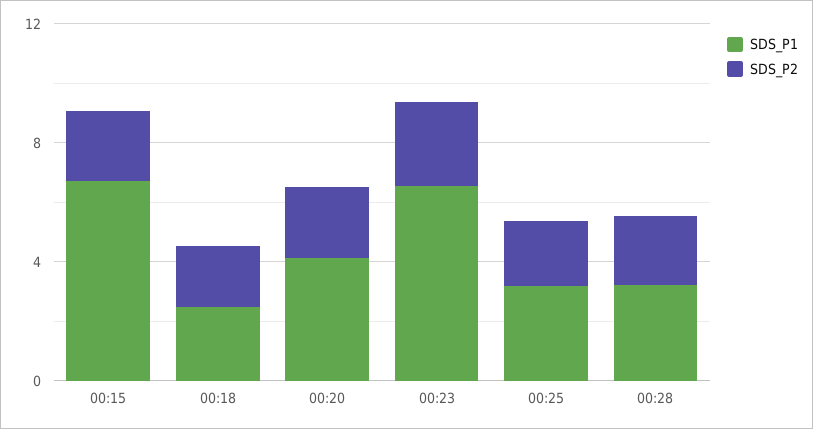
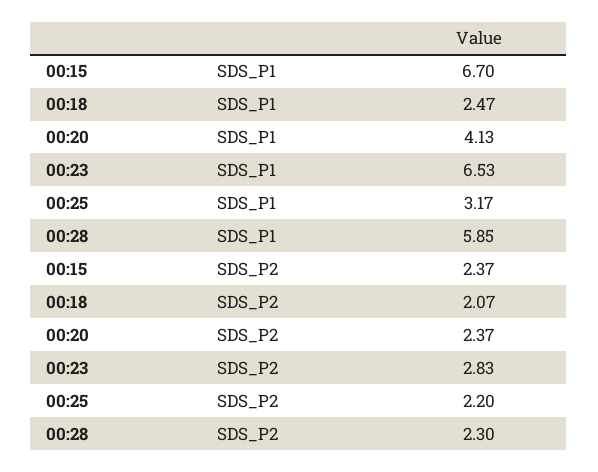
SDS_P1, 00:28: 3 -> 5.85

